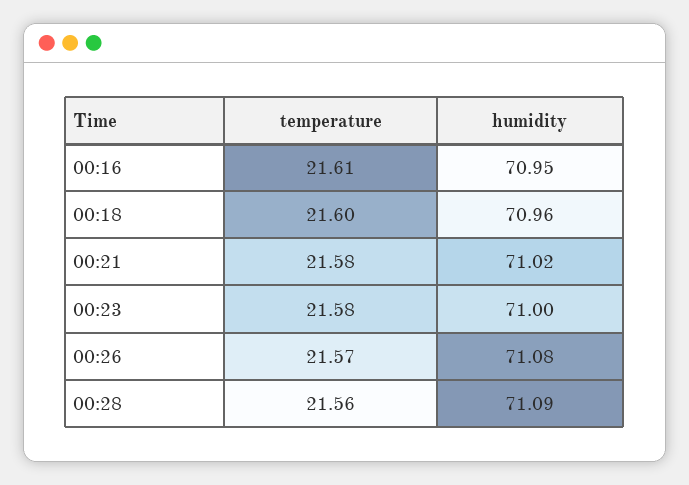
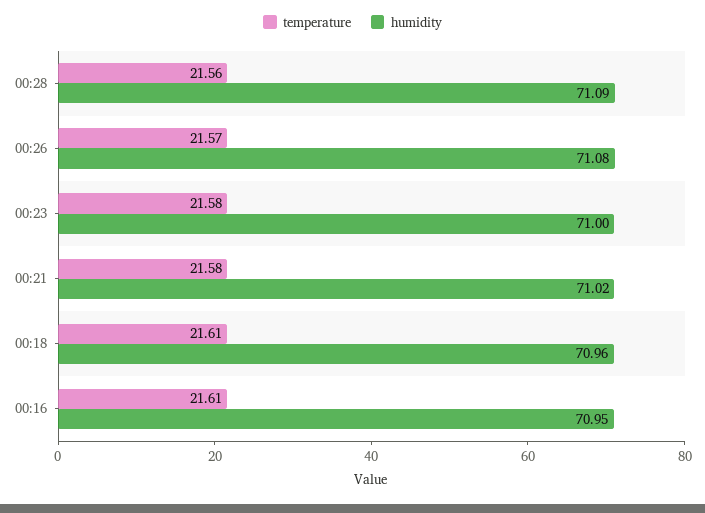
temperature, 00:18: 21.6 -> 21.61

